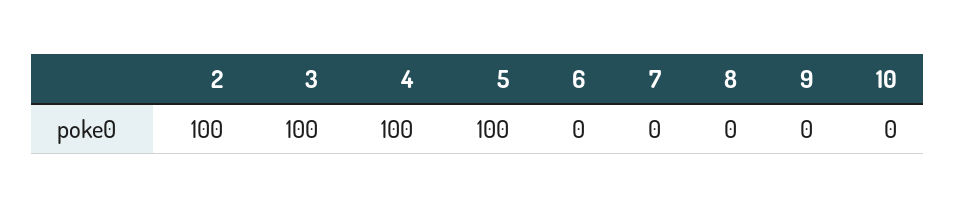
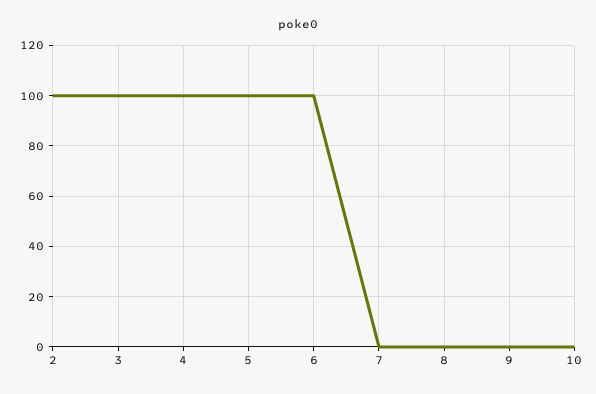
6: 0 -> 100

